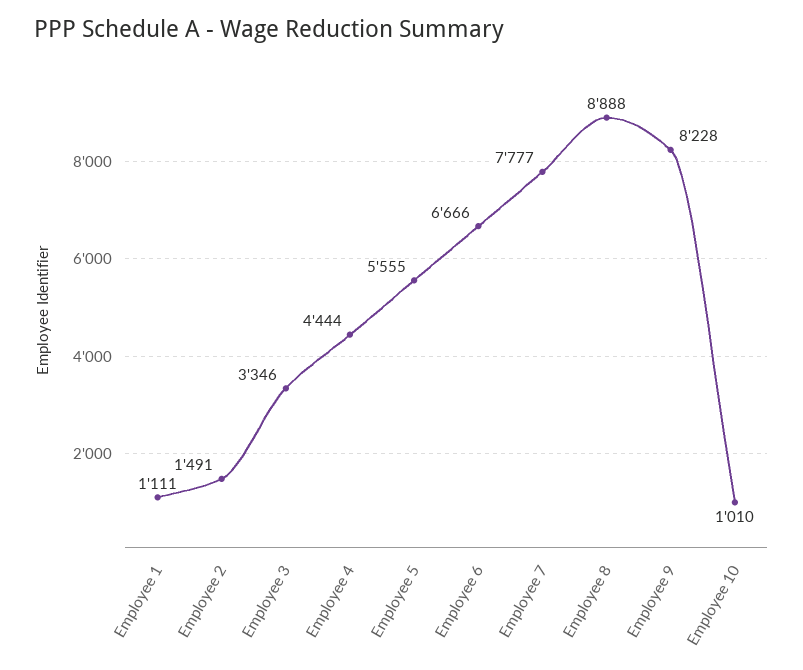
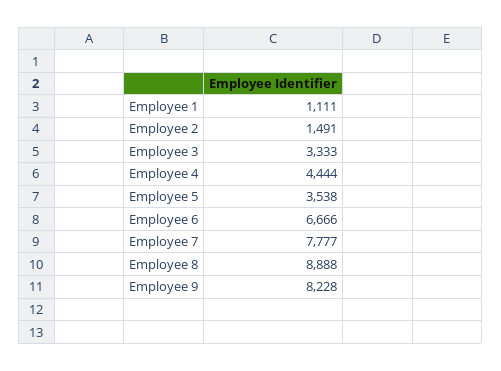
Employee 3: 3346 -> 3333
Employee 5: 5555 -> 3538
Employee 10: 1010 -> none

